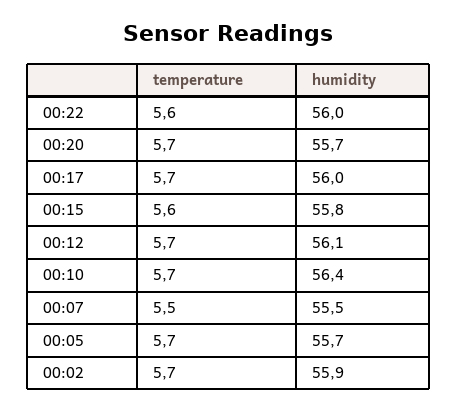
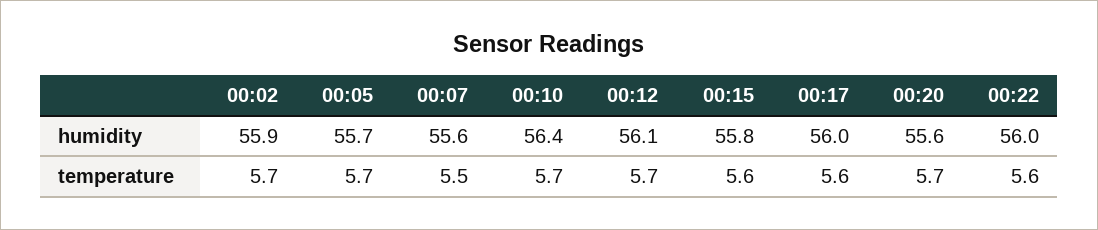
humidity, 00:20: 55.7 -> 55.6
temperature, 00:17: 5.7 -> 5.6
humidity, 00:07: 55.5 -> 55.6

